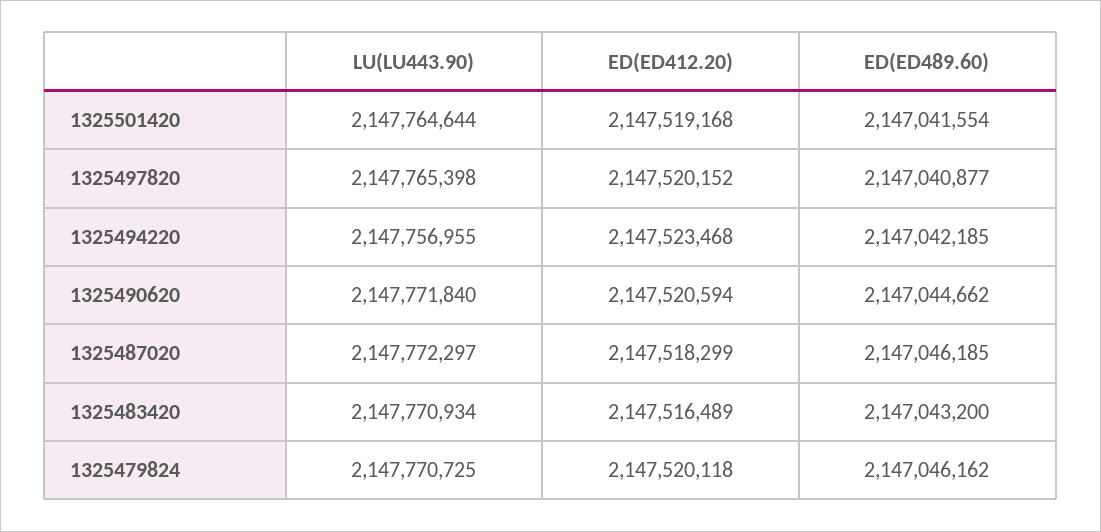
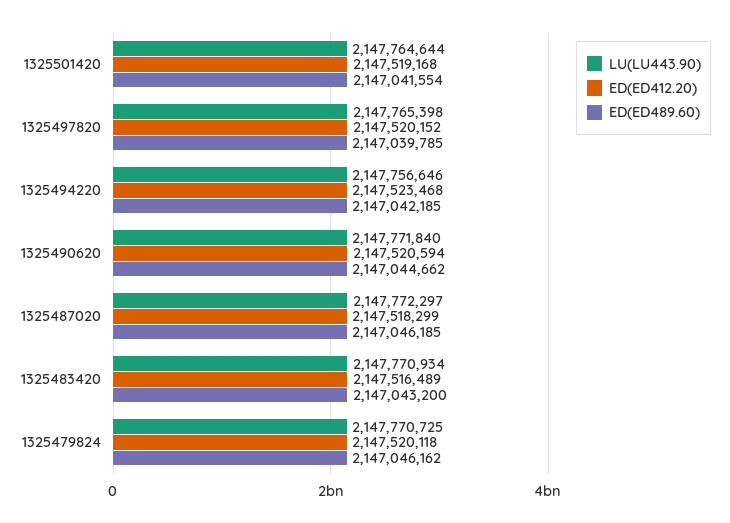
ED(ED489.60), 1325497820: 2147040877 -> 2147039785
LU(LU443.90), 1325494220: 2147756955 -> 2147756646

